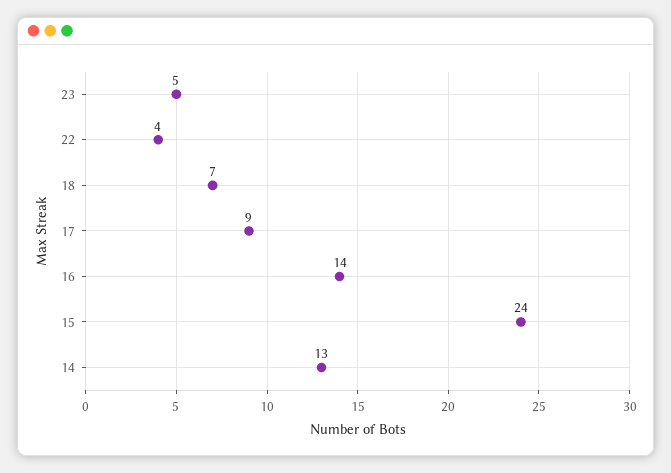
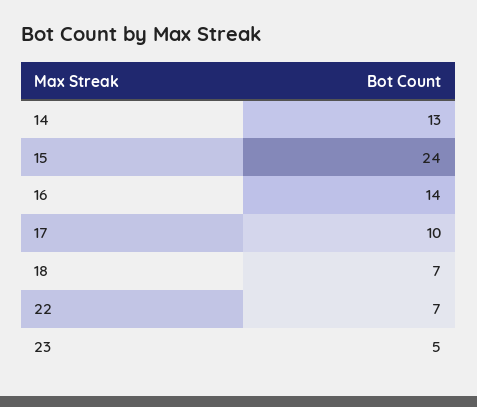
22: 4 -> 7
17: 9 -> 10

